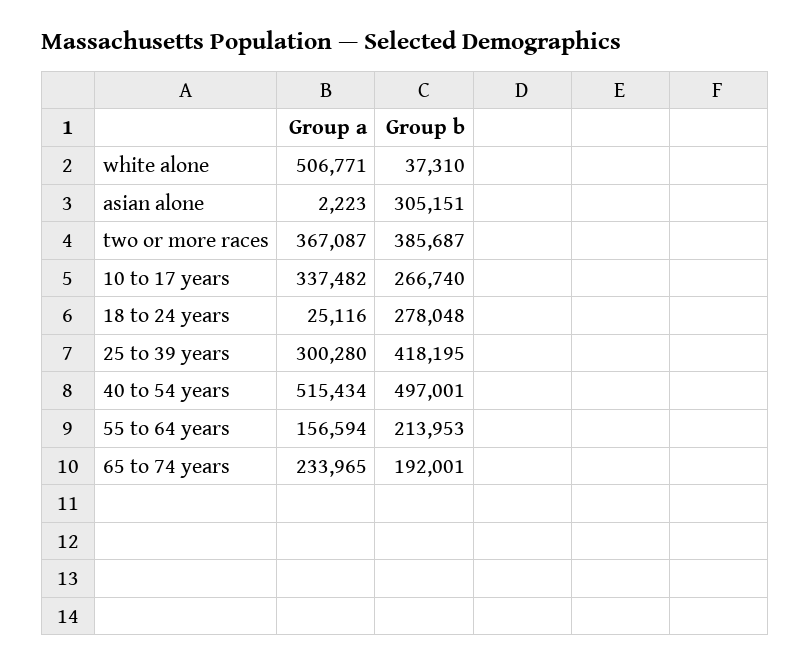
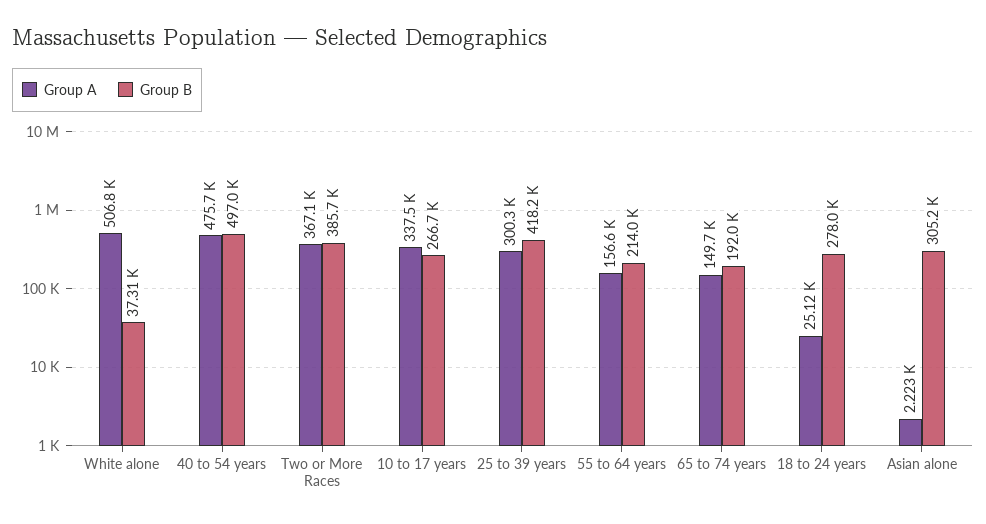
Group a, 40 to 54 years: 515434 -> 475700
Group a, 65 to 74 years: 233965 -> 149700

